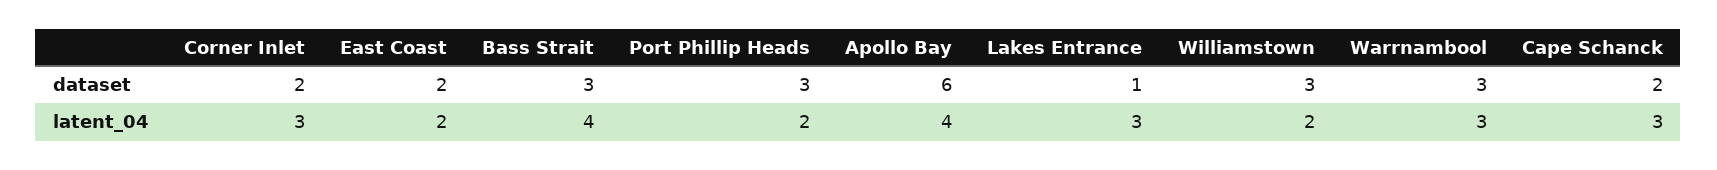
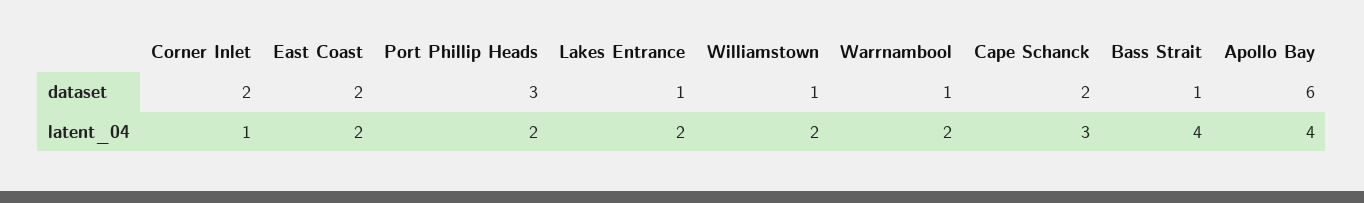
Bass Strait, dataset: 3 -> 1
Williamstown, dataset: 3 -> 1
Warrnambool, dataset: 3 -> 1
Corner Inlet, latent_04: 3 -> 1
Lakes Entrance, latent_04: 3 -> 2
Warrnambool, latent_04: 3 -> 2

